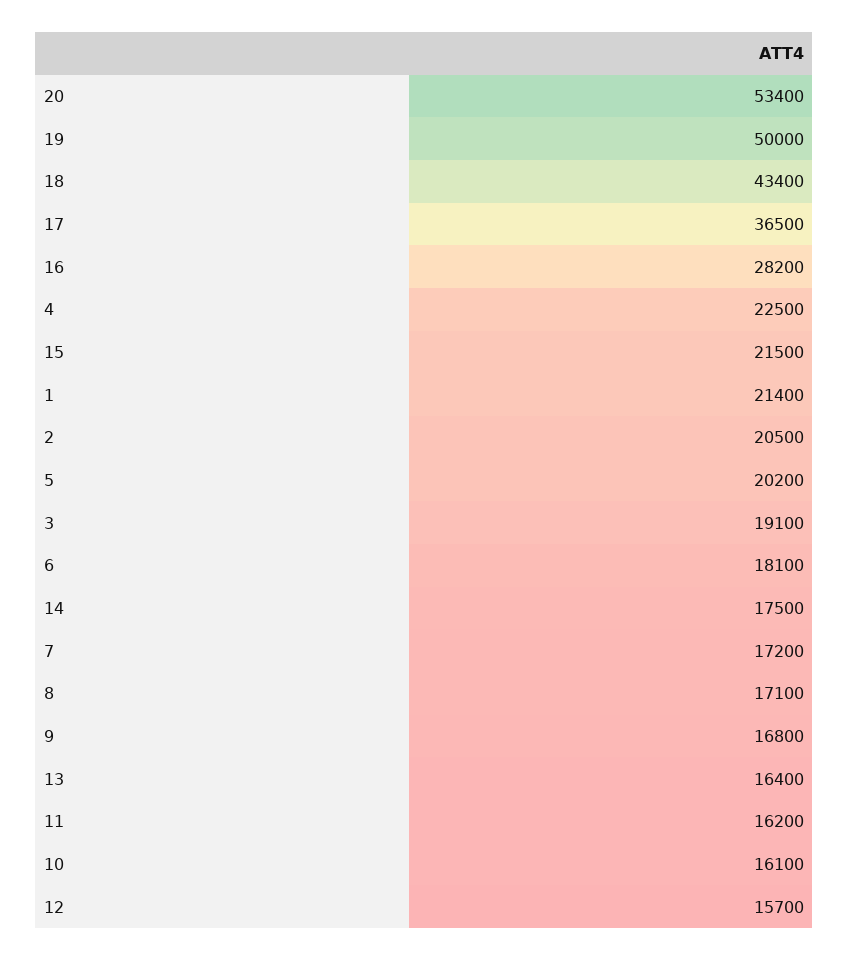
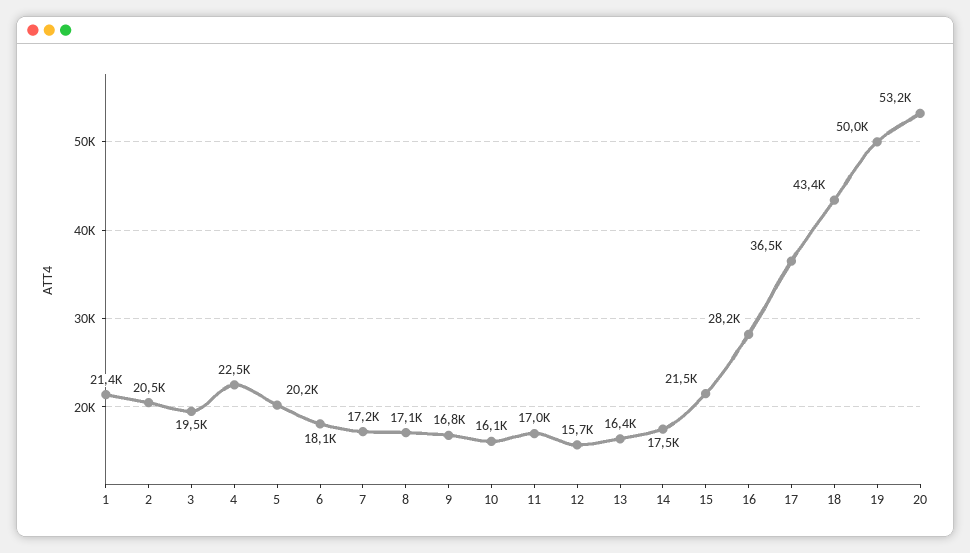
20: 53400 -> 53200
3: 19100 -> 19500
11: 16200 -> 17000

